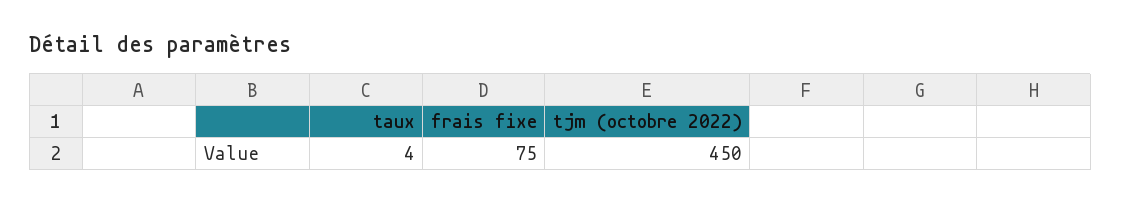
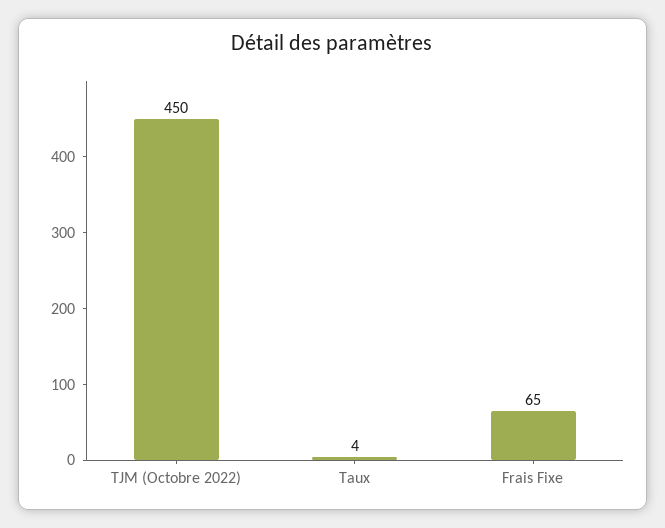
frais fixe: 75 -> 65

